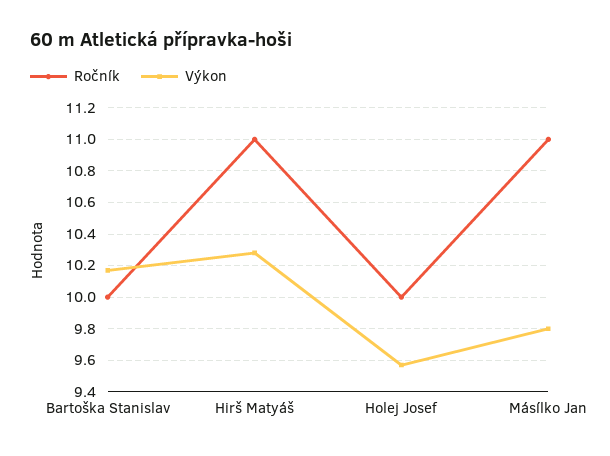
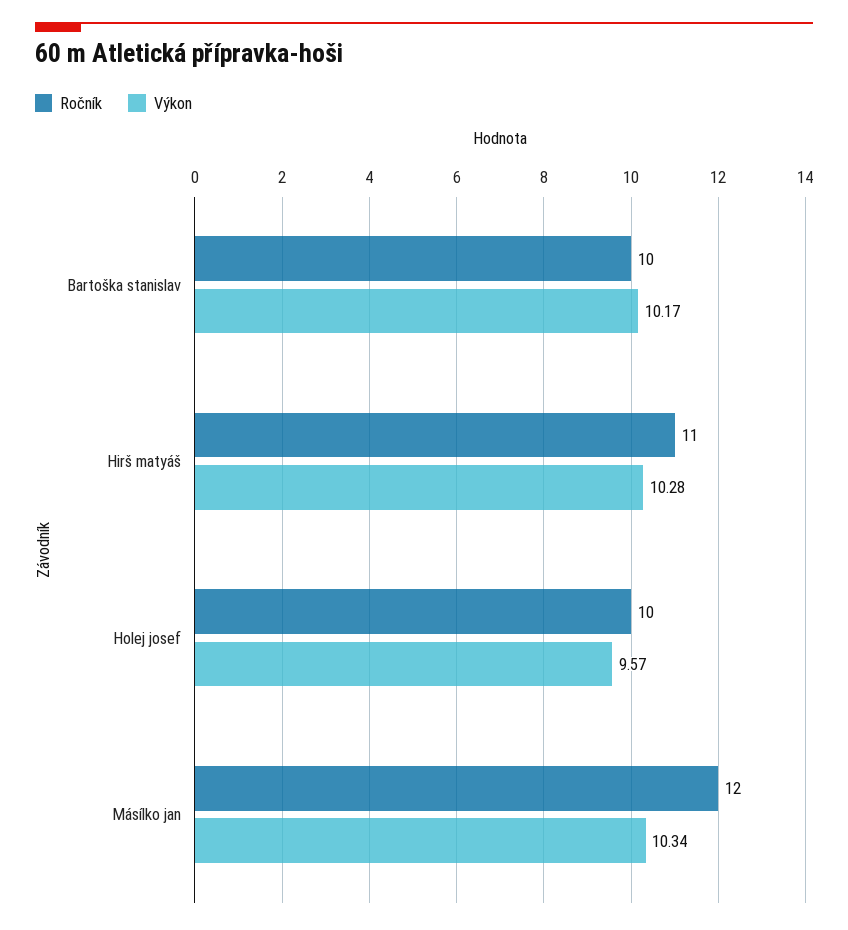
Ročník, Másílko Jan: 11 -> 12
Výkon, Másílko Jan: 9.8 -> 10.34

